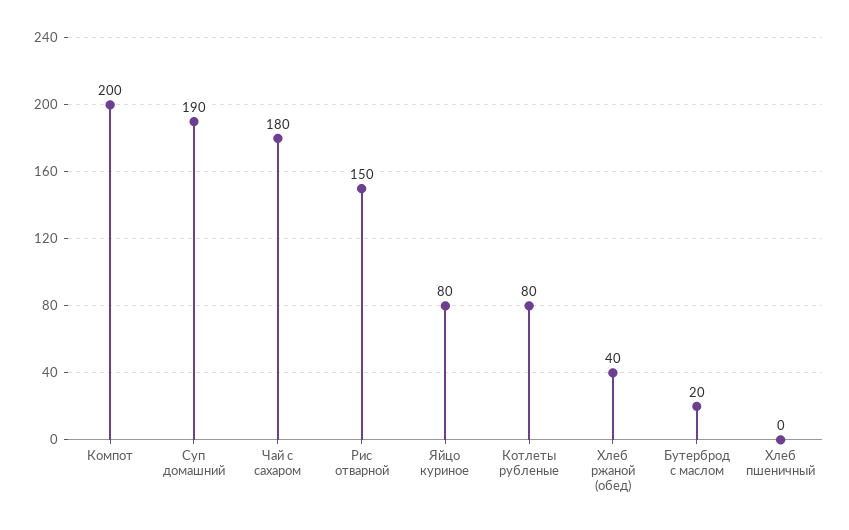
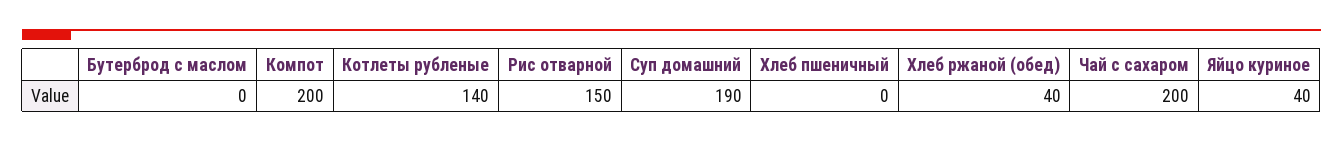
Чай с сахаром: 180 -> 200
Яйцо куриное: 80 -> 40
Котлеты рубленые: 80 -> 140
Бутерброд с маслом: 20 -> 0

